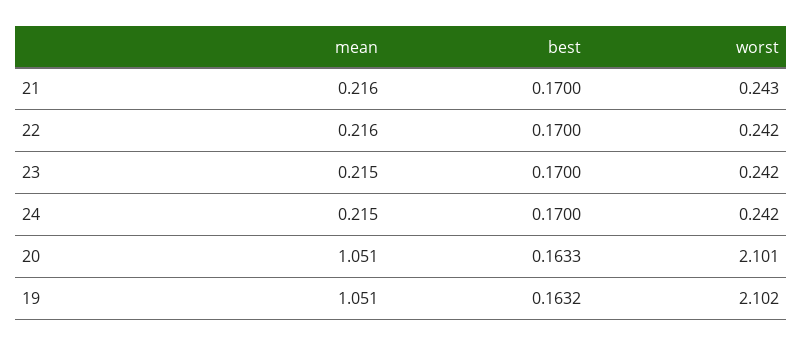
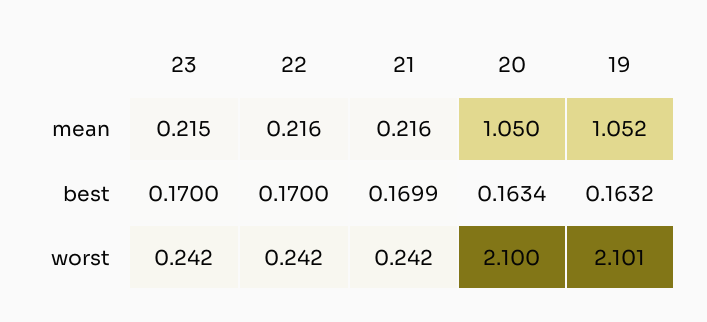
best, 21: 0.17 -> 0.1699
worst, 21: 0.243 -> 0.242
mean, 24: 0.215 -> none
best, 24: 0.17 -> none
worst, 24: 0.242 -> none
mean, 20: 1.051 -> 1.05
best, 20: 0.1633 -> 0.1634
worst, 20: 2.101 -> 2.1
mean, 19: 1.051 -> 1.052
worst, 19: 2.102 -> 2.101

